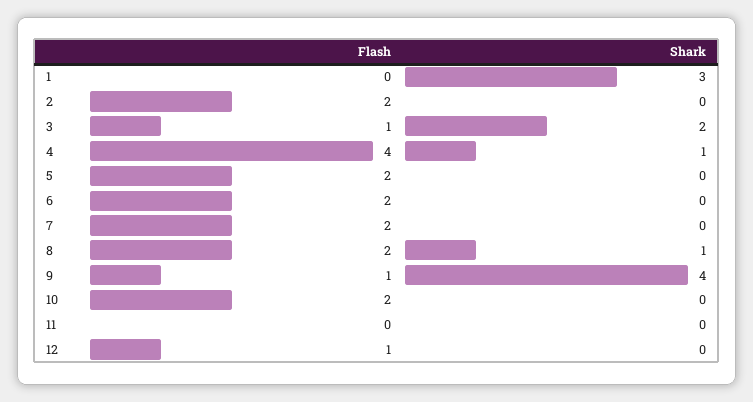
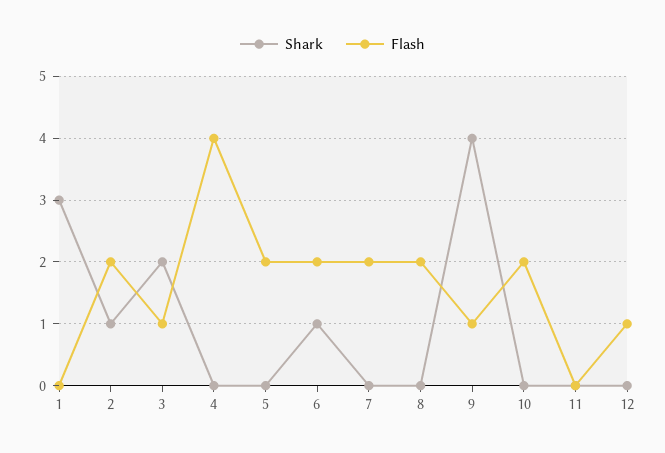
Shark, 2: 0 -> 1
Shark, 4: 1 -> 0
Shark, 6: 0 -> 1
Shark, 8: 1 -> 0

